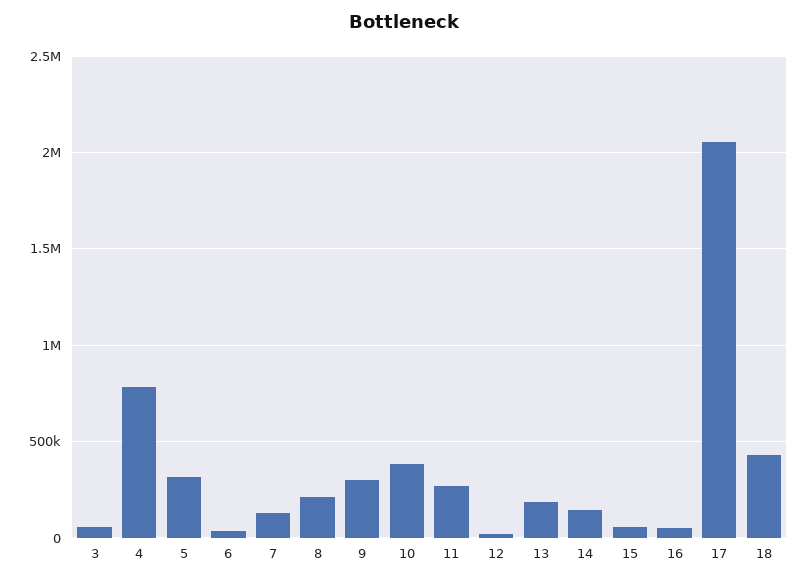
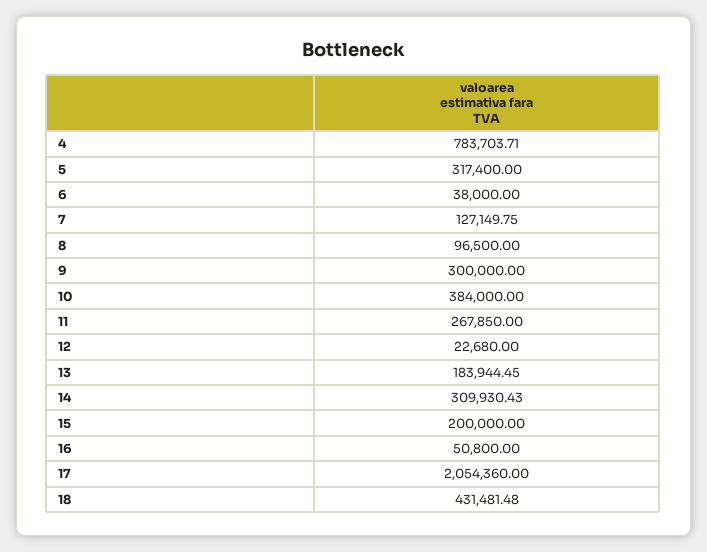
3: 50000 -> none
8: 200000 -> 96500
14: 150000 -> 309930.43
15: 50000 -> 200000

